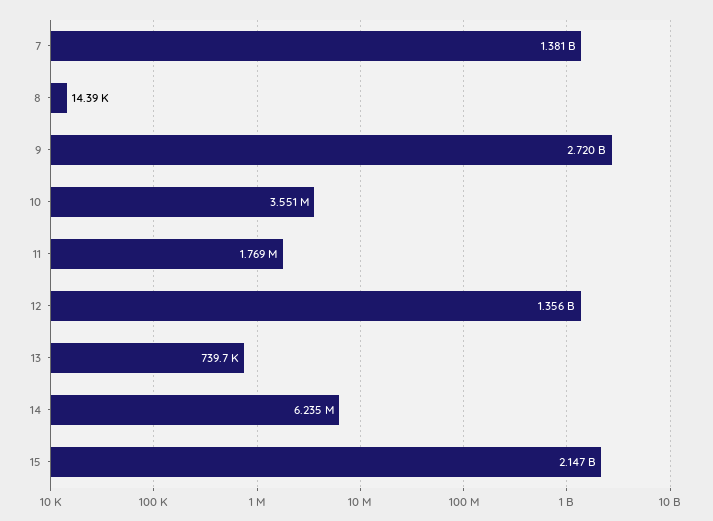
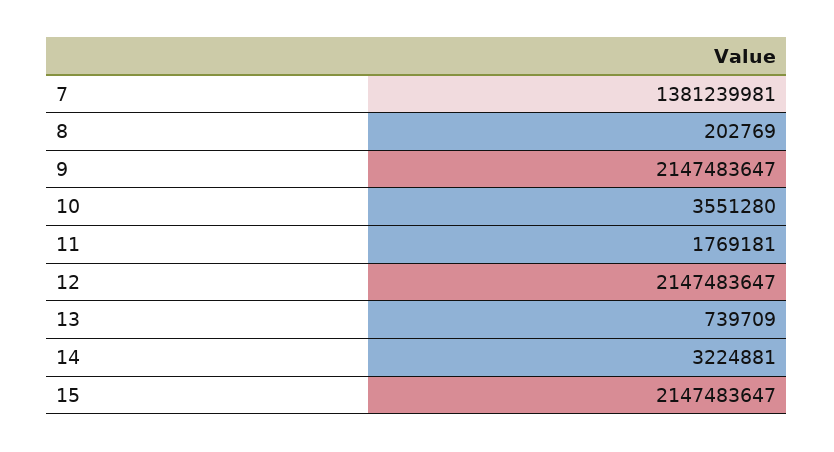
8: 14390 -> 202769
9: 2720000000 -> 2147483647
12: 1356000000 -> 2147483647
14: 6235000 -> 3224881

